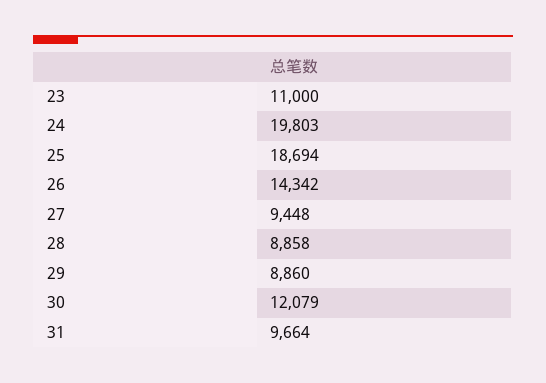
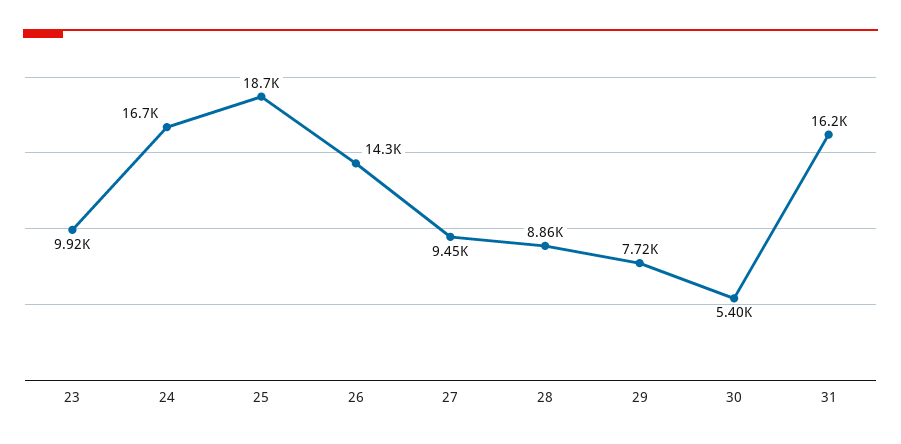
23: 11000 -> 9920
24: 19803 -> 16700
29: 8860 -> 7720
30: 12079 -> 5400
31: 9664 -> 16200

